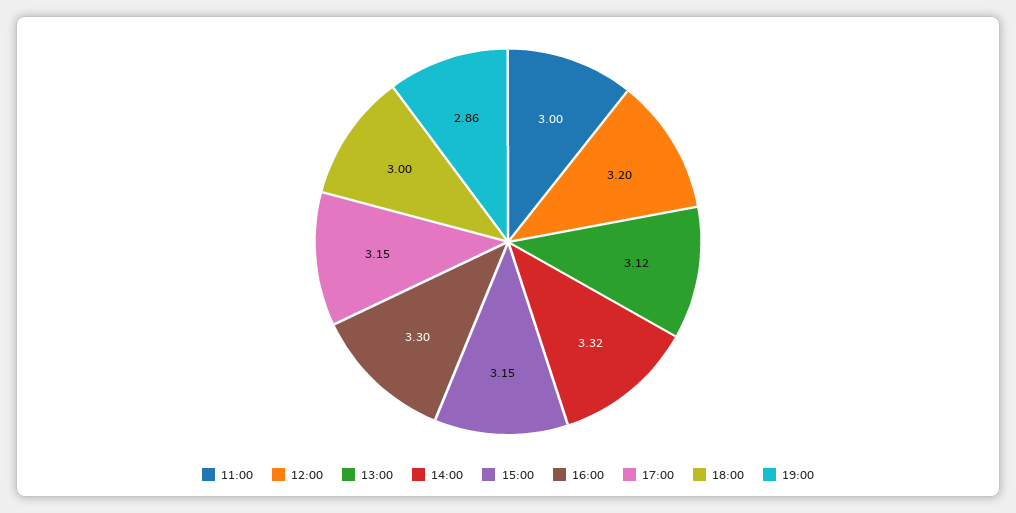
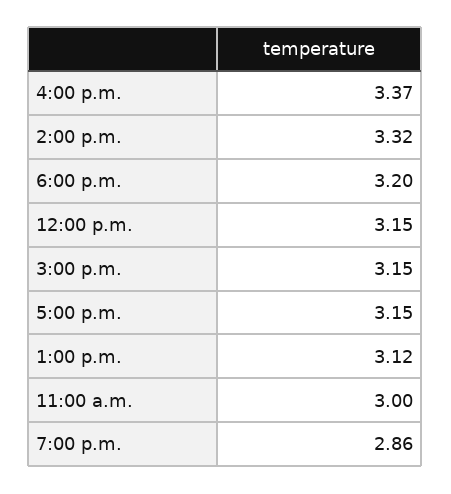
12:00: 3.2 -> 3.15
16:00: 3.3 -> 3.37
18:00: 3 -> 3.2

